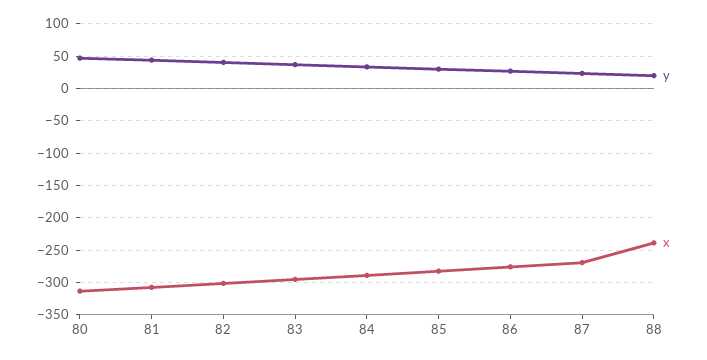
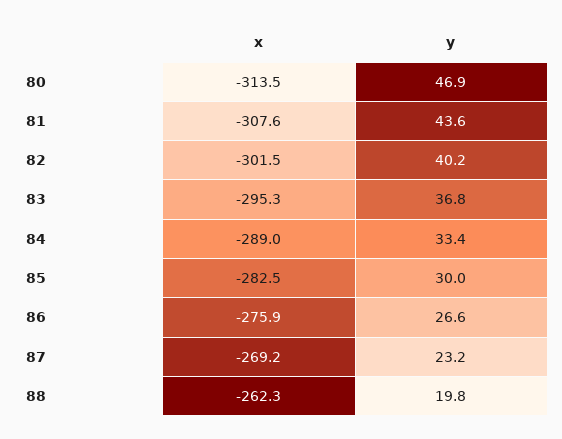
x, 88: -240 -> -262.3

